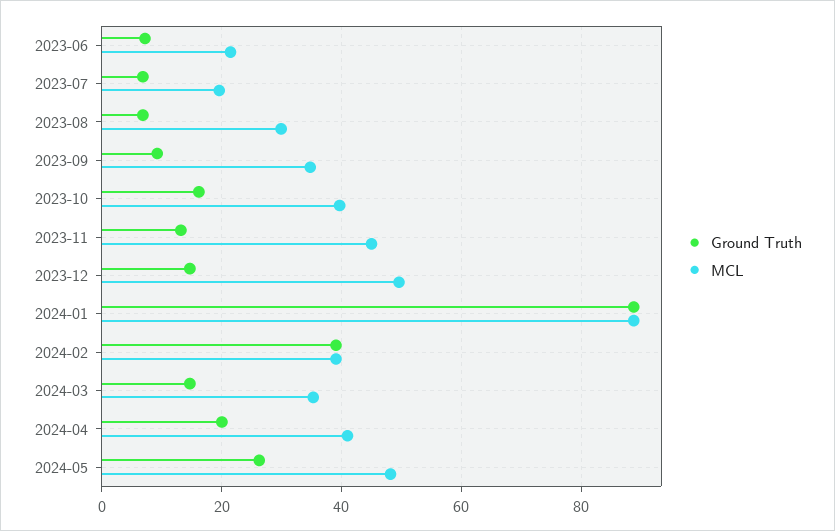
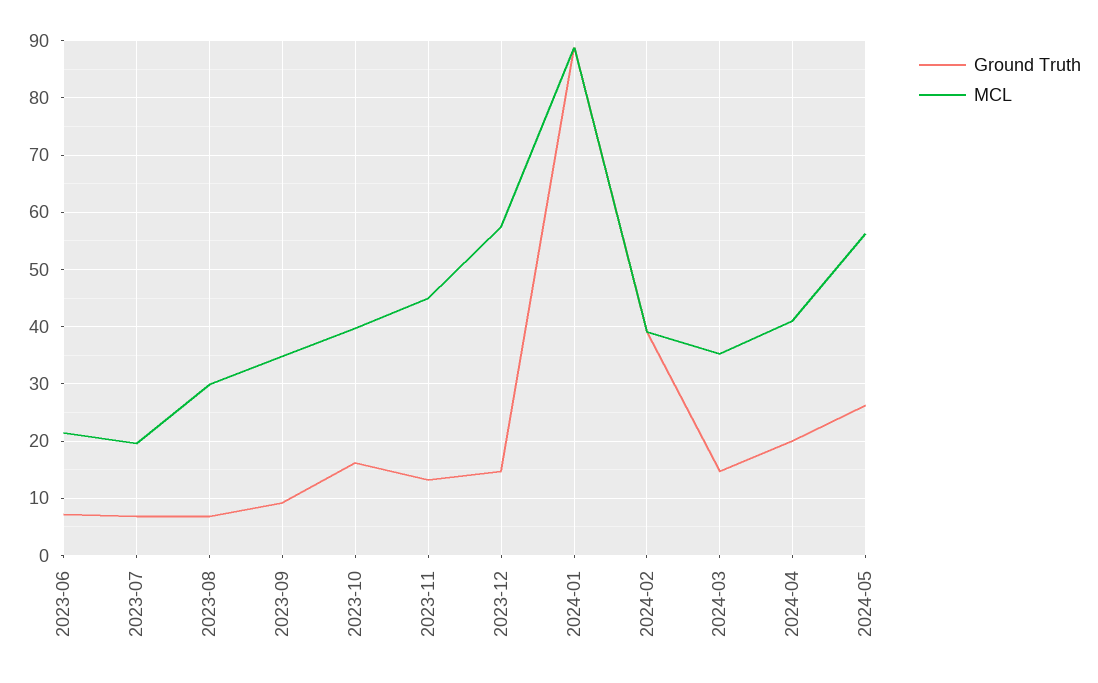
MCL, 2023-12: 50 -> 58
MCL, 2024-05: 48 -> 56

